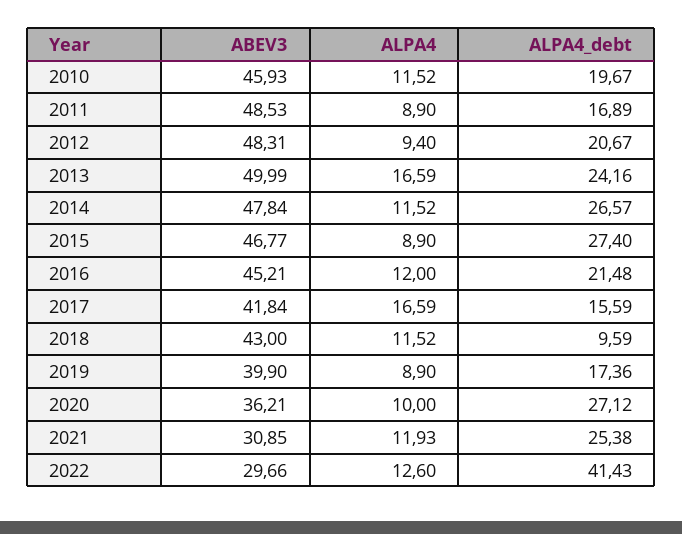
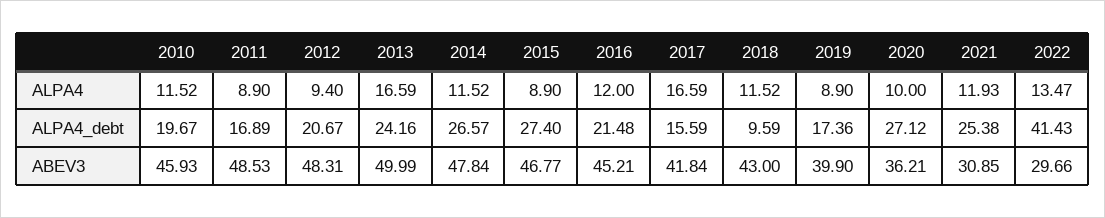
ALPA4, 2022: 12.6 -> 13.47

